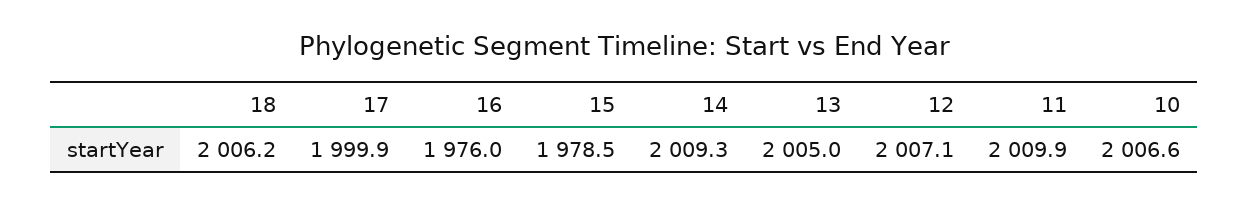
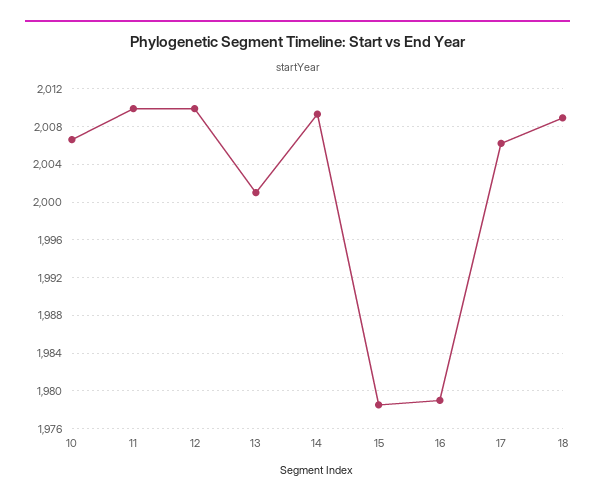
18: 2006.2 -> 2009
17: 1999.9 -> 2006
16: 1976 -> 1979
13: 2005 -> 2001
12: 2007.1 -> 2010

